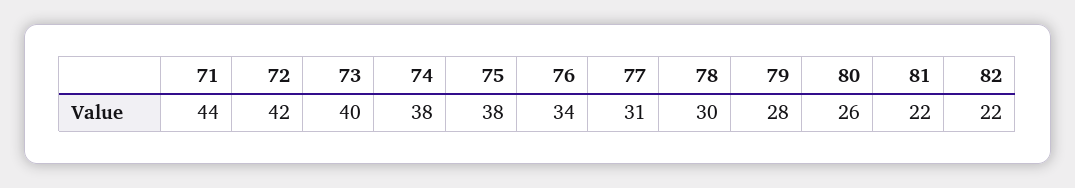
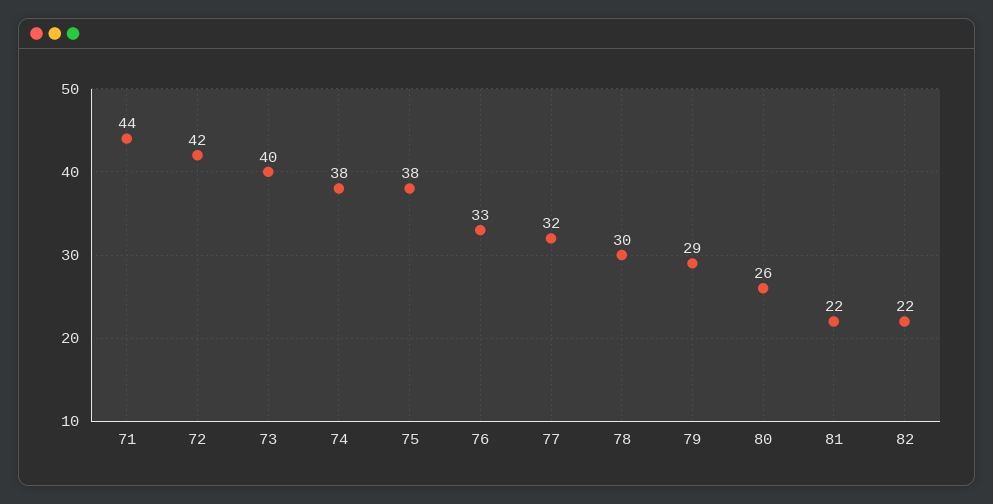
76: 34 -> 33
77: 31 -> 32
79: 28 -> 29

